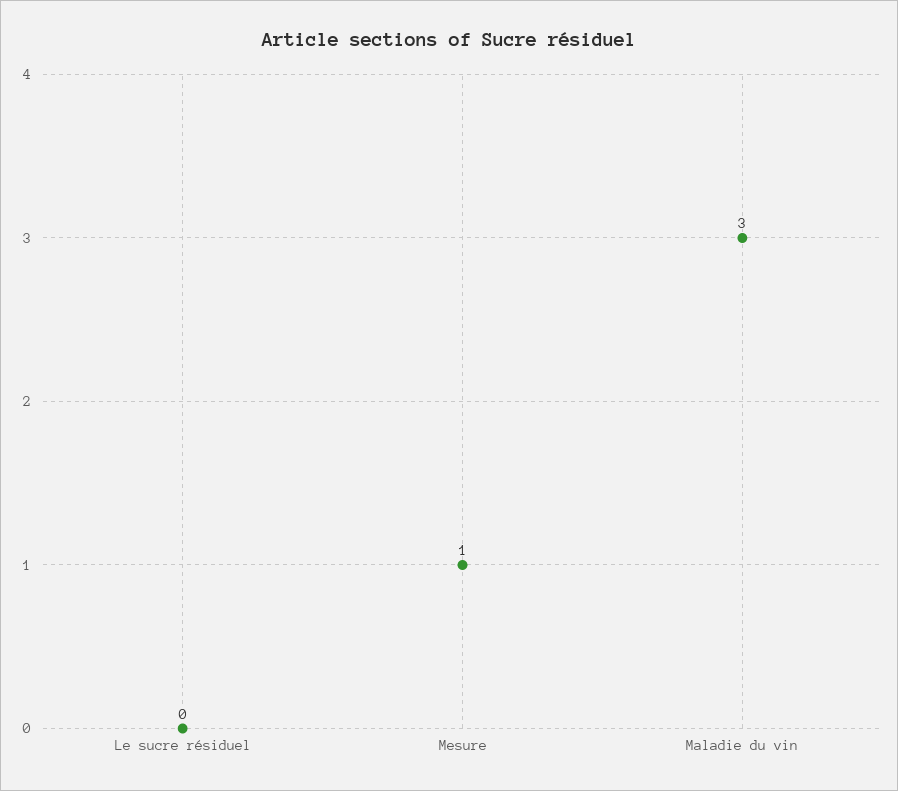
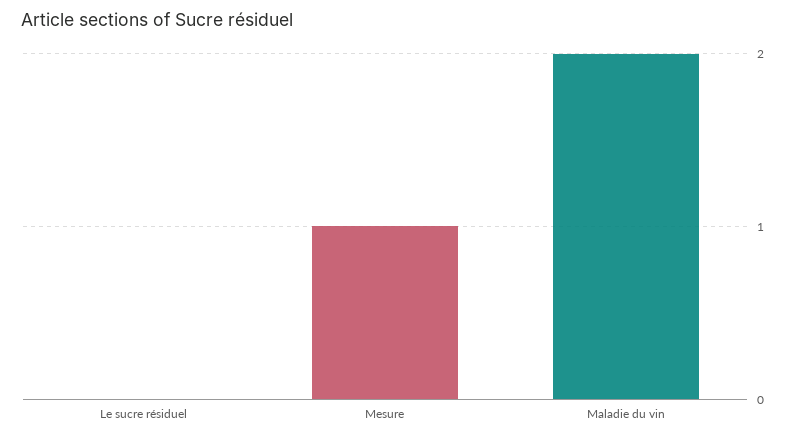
Maladie du vin: 3 -> 2

